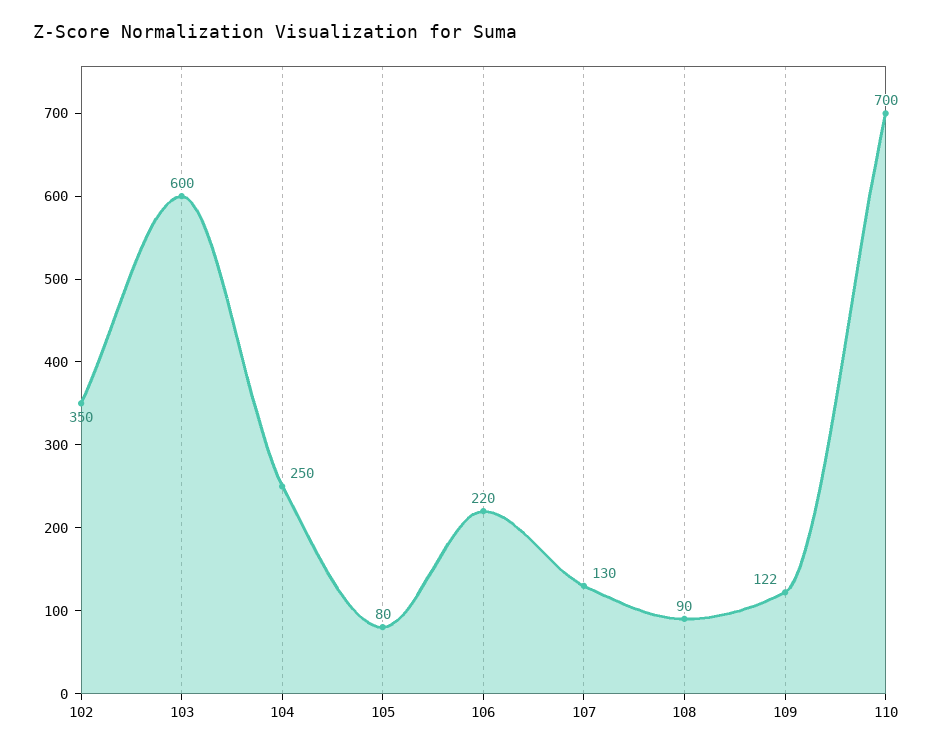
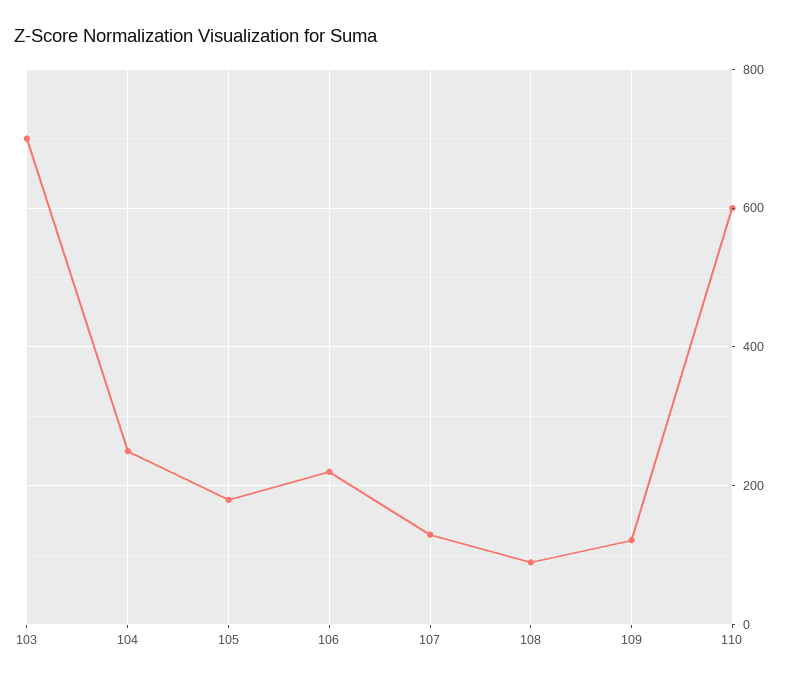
102: 350 -> none
103: 600 -> 700
105: 80 -> 180
110: 700 -> 600

